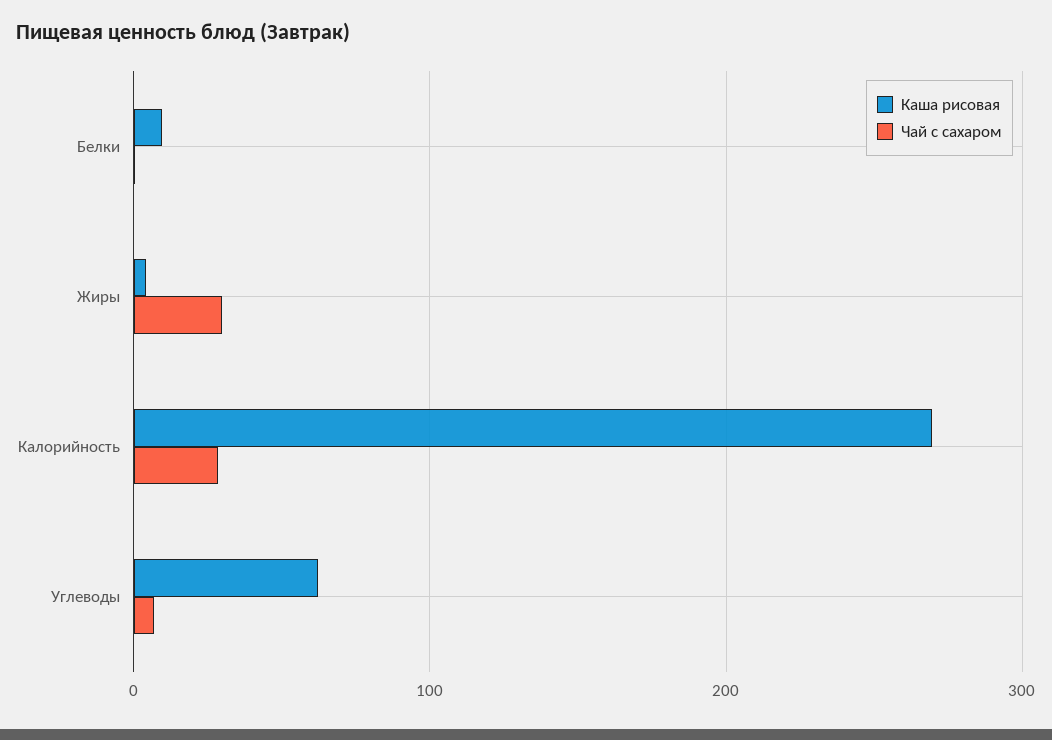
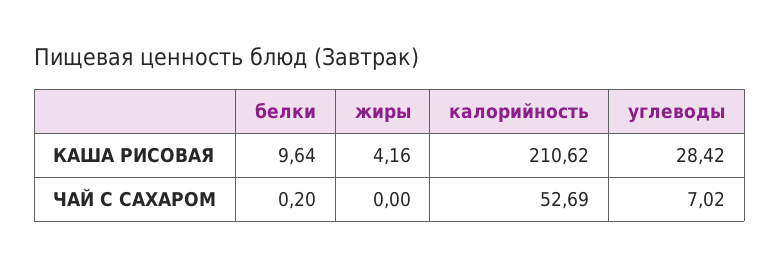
Чай с сахаром, Жиры: 30 -> 0
Каша рисовая, Калорийность: 270 -> 210.62
Чай с сахаром, Калорийность: 30 -> 52.69
Каша рисовая, Углеводы: 60 -> 28.42

